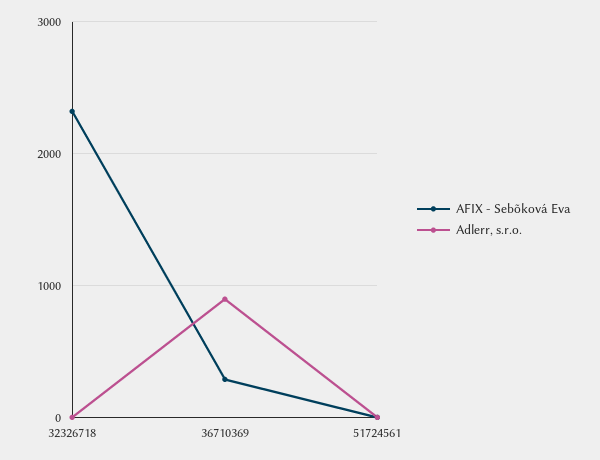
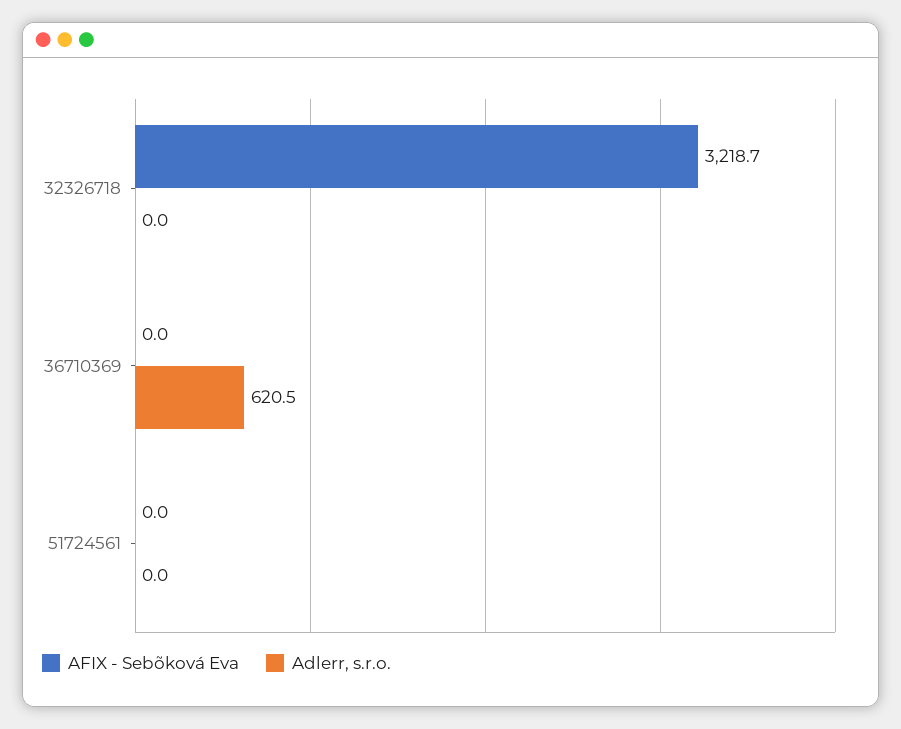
AFIX - Sebõková Eva, 32326718: 2300 -> 3218.7
AFIX - Sebõková Eva, 36710369: 300 -> 0
Adlerr, s.r.o., 36710369: 900 -> 620.5

